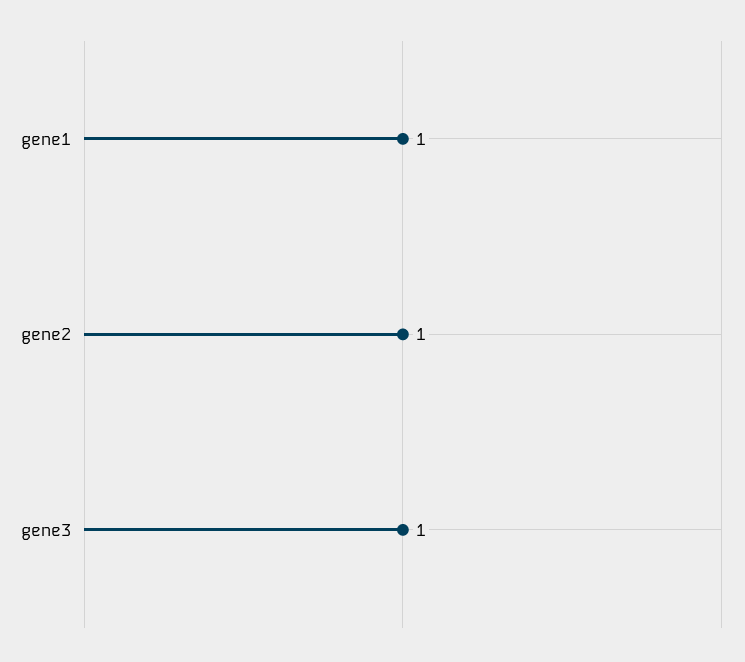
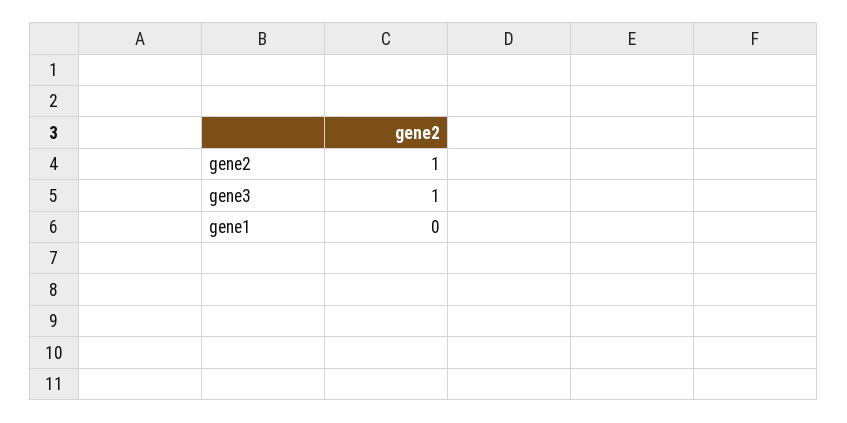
gene1: 1 -> 0

